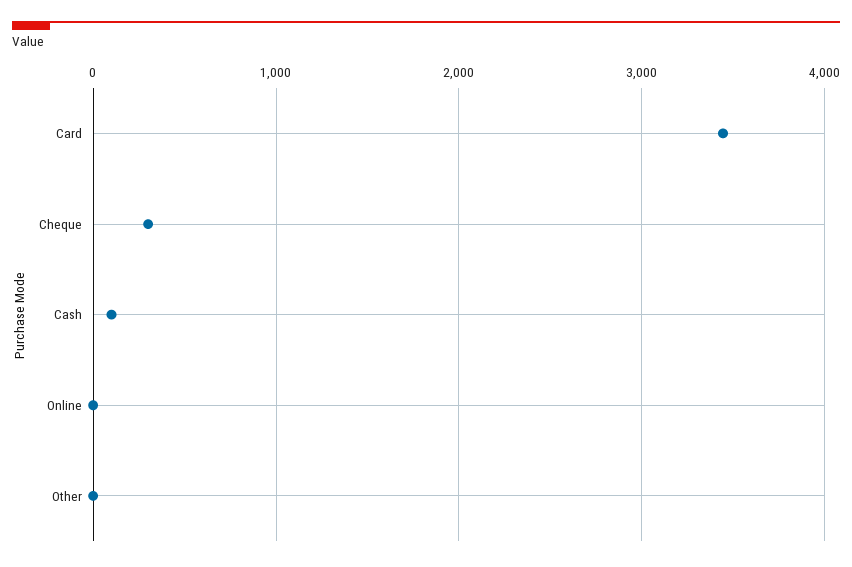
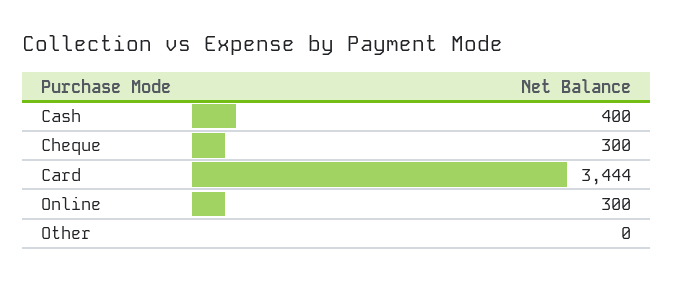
Cash: 100 -> 400
Online: 0 -> 300

